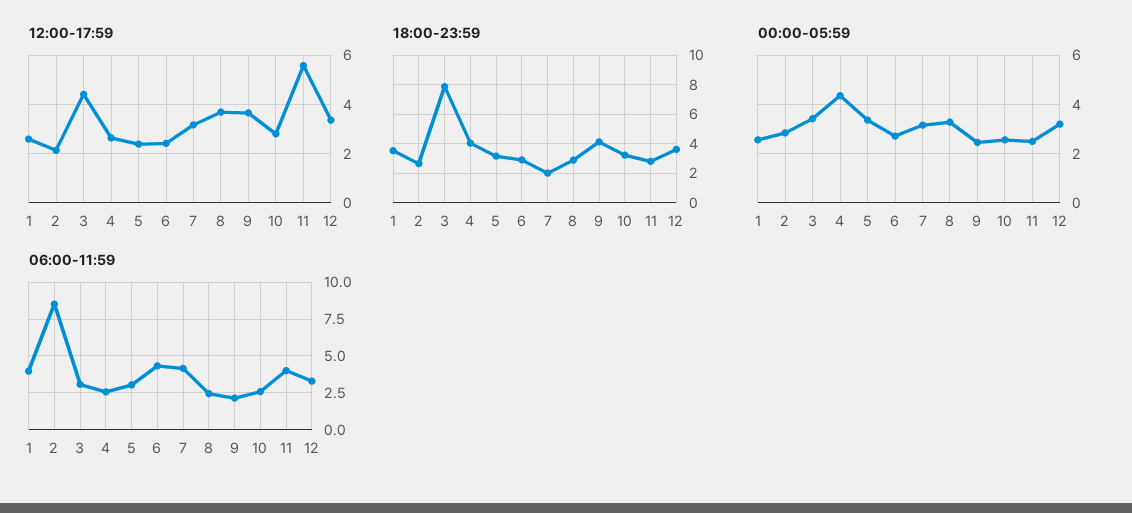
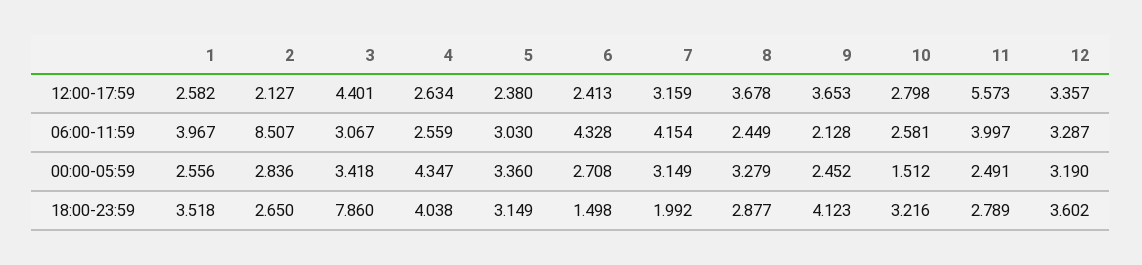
18:00-23:59, 6: 3 -> 1.498
00:00-05:59, 10: 2.5 -> 1.512

